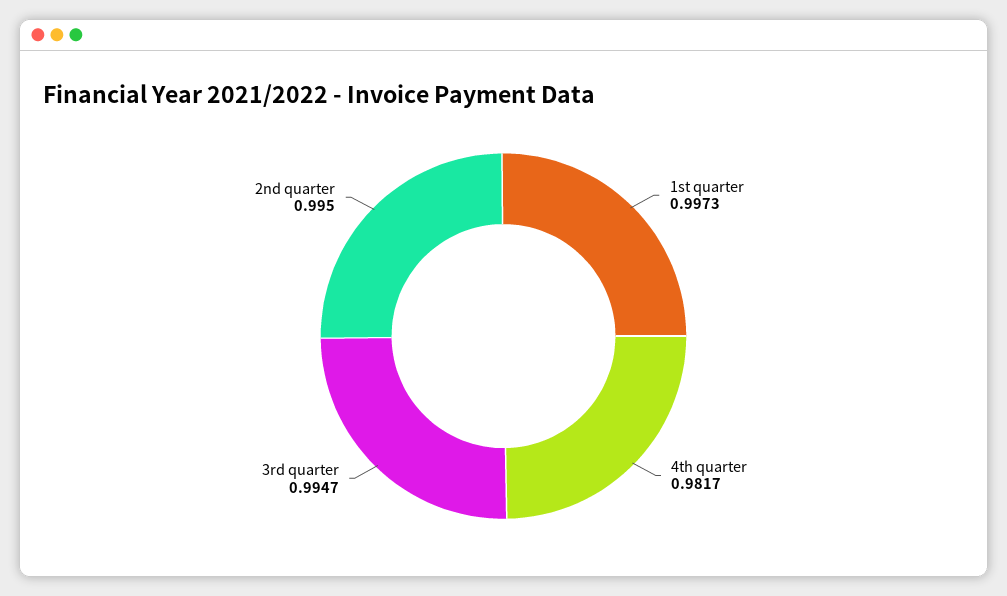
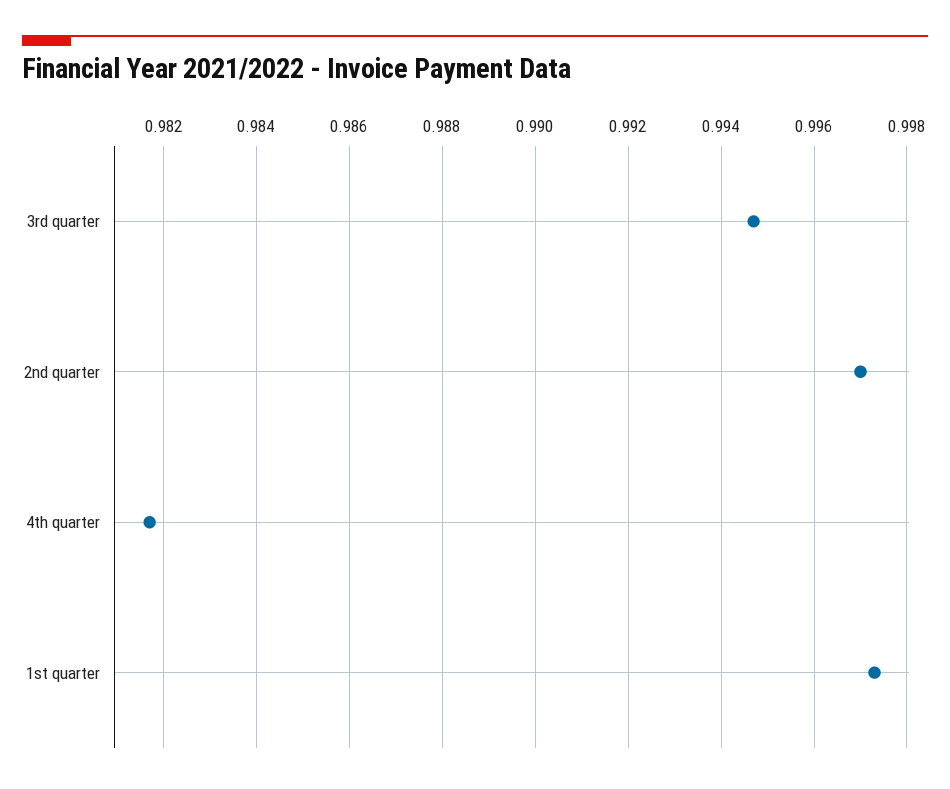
2nd quarter: 0.995 -> 0.997

